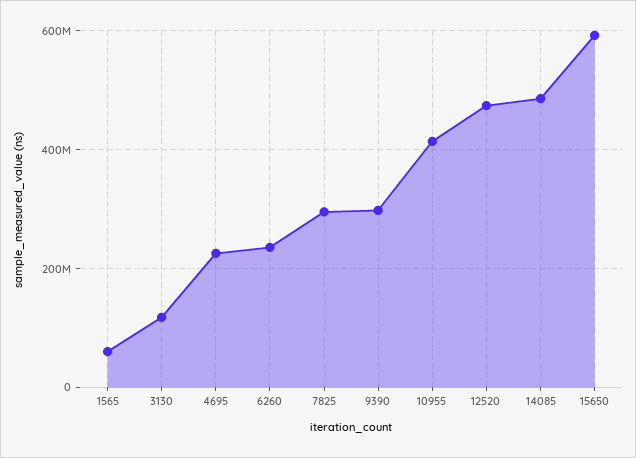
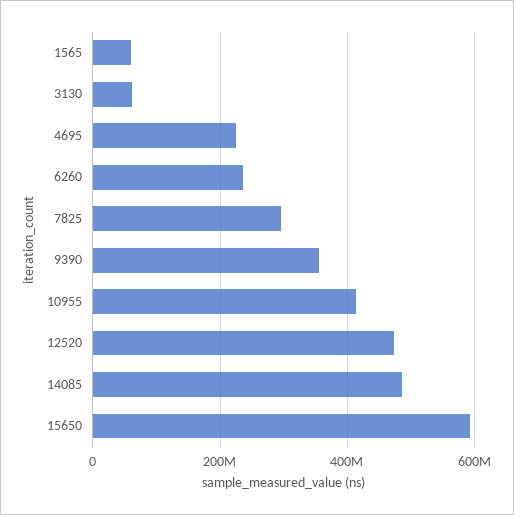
3130: 120000000 -> 60000000
9390: 300000000 -> 360000000

